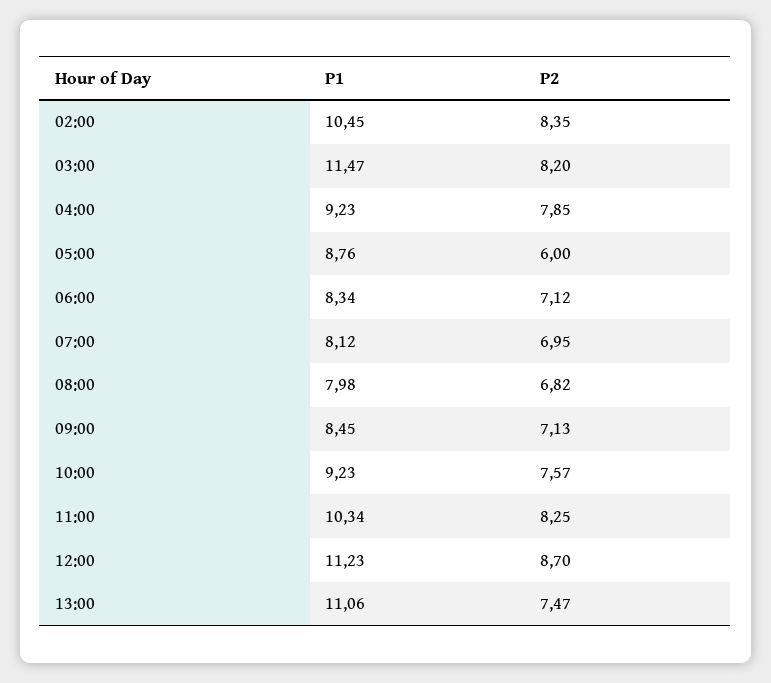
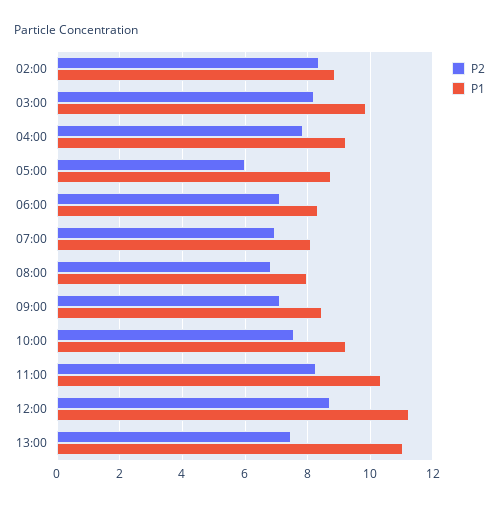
P1, 02:00: 10.45 -> 8.8
P1, 03:00: 11.47 -> 9.8

